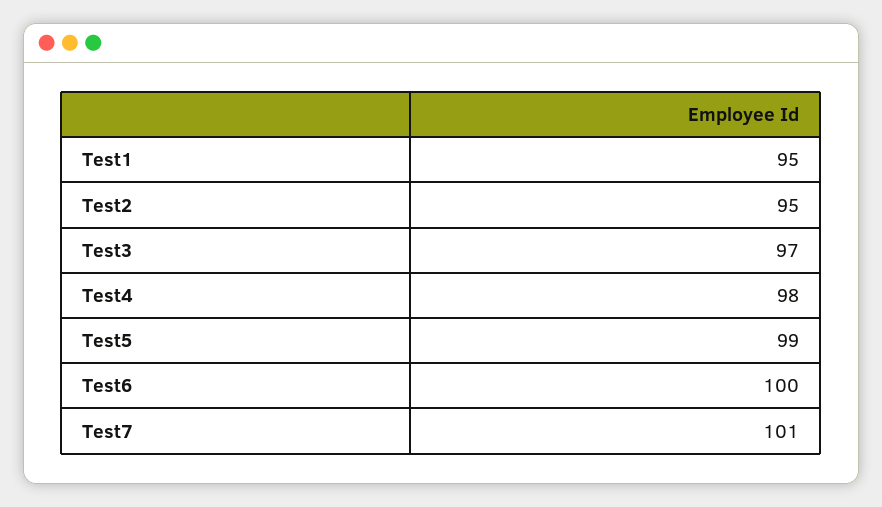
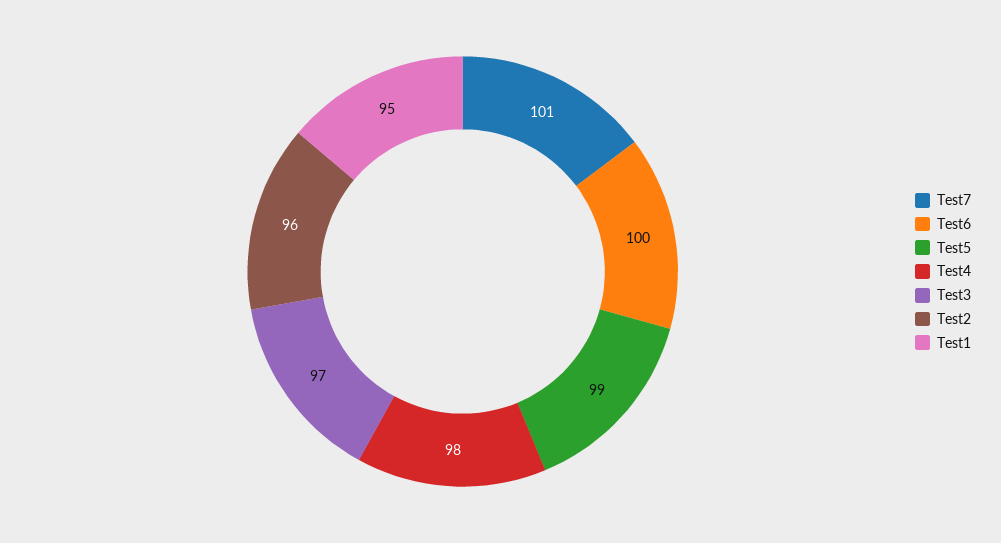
Test2: 95 -> 96

